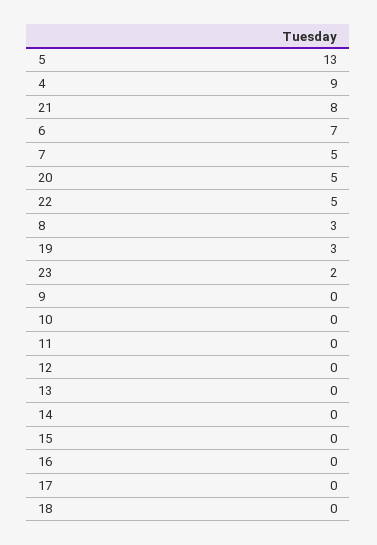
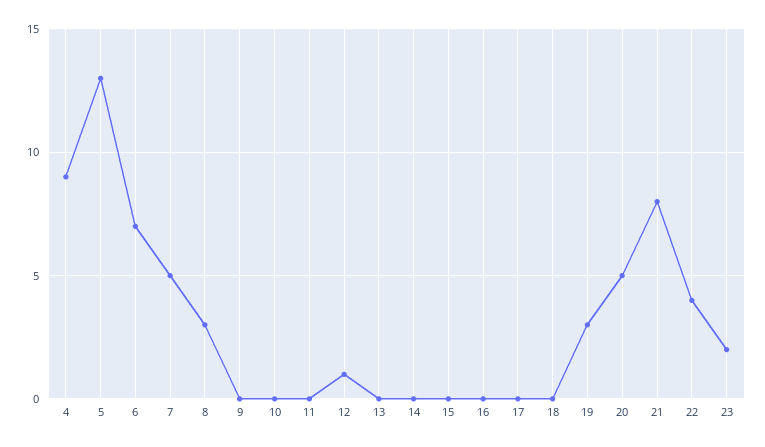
22: 5 -> 4
12: 0 -> 1

